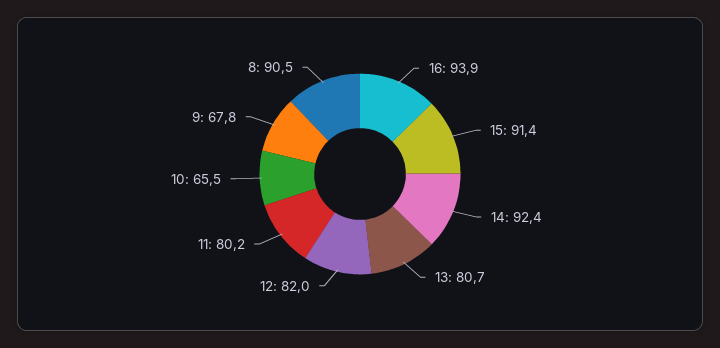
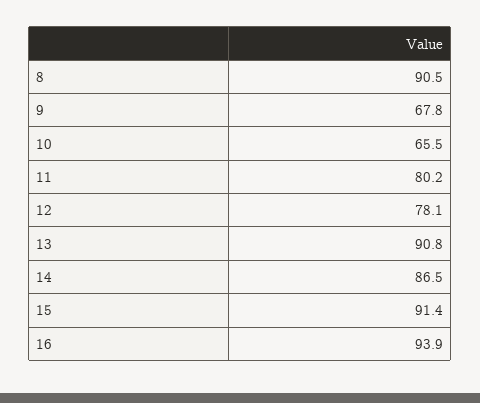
14: 92.4 -> 86.5
13: 80.7 -> 90.8
12: 82 -> 78.1

